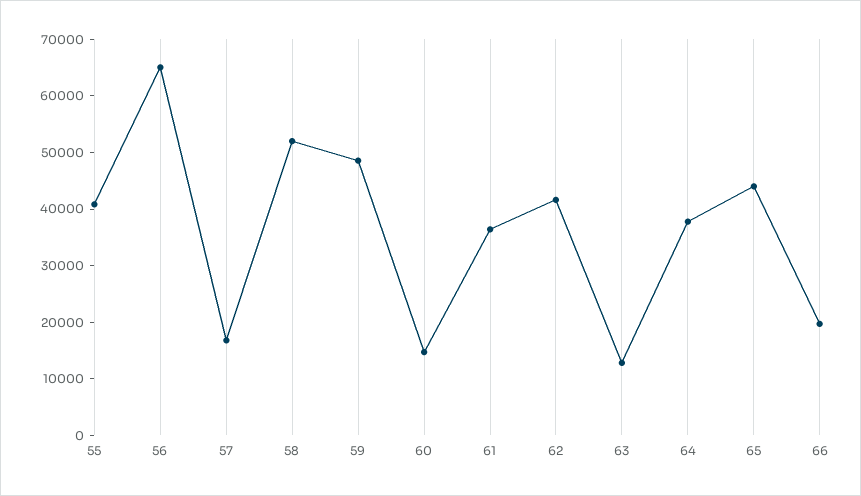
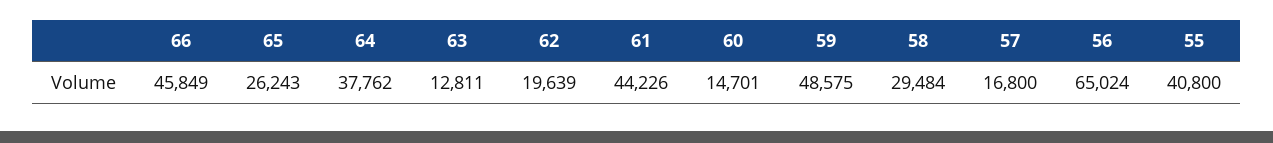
58: 52000 -> 29484
61: 36000 -> 44226
62: 42000 -> 19639
65: 44000 -> 26243
66: 20000 -> 45849

